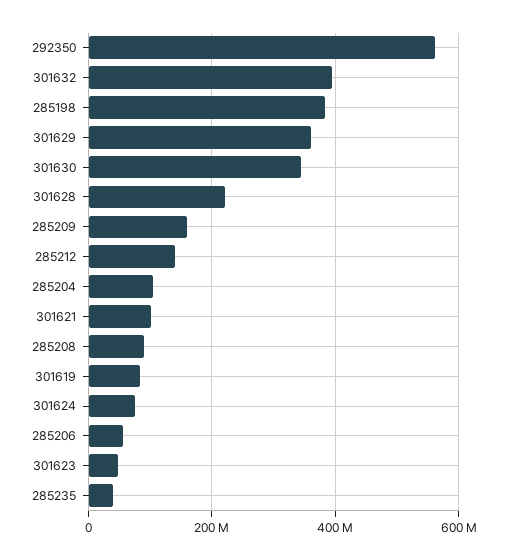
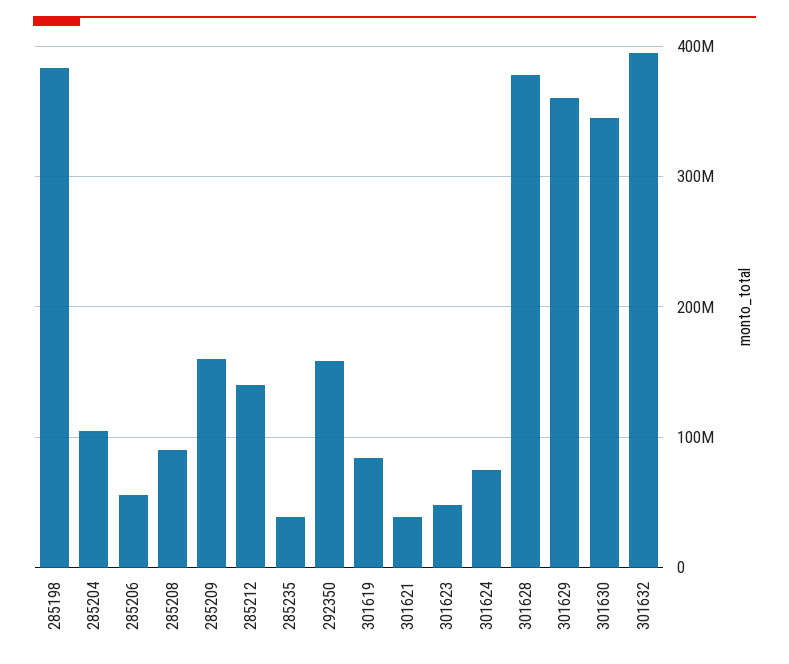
292350: 560000000 -> 160000000
301628: 220000000 -> 380000000
301621: 100000000 -> 40000000

